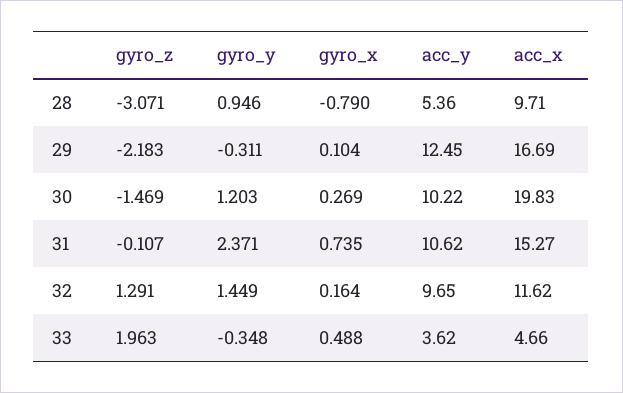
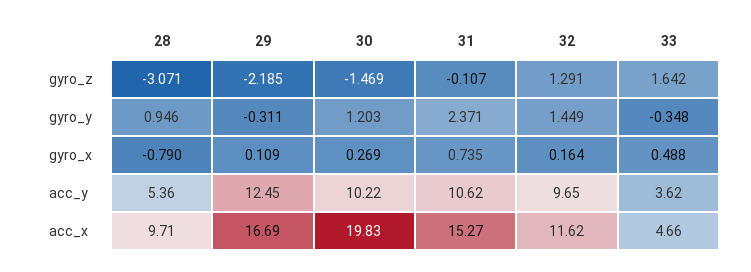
gyro_z, 29: -2.183 -> -2.185
gyro_x, 29: 0.104 -> 0.109
gyro_z, 33: 1.963 -> 1.642

